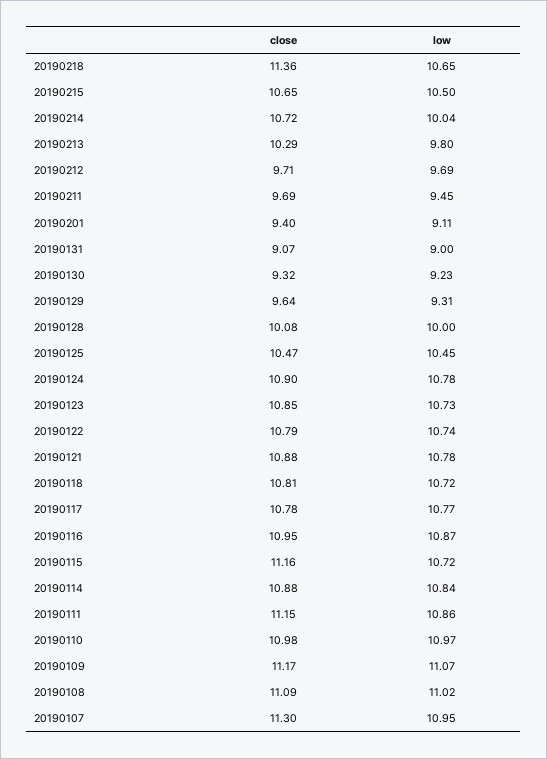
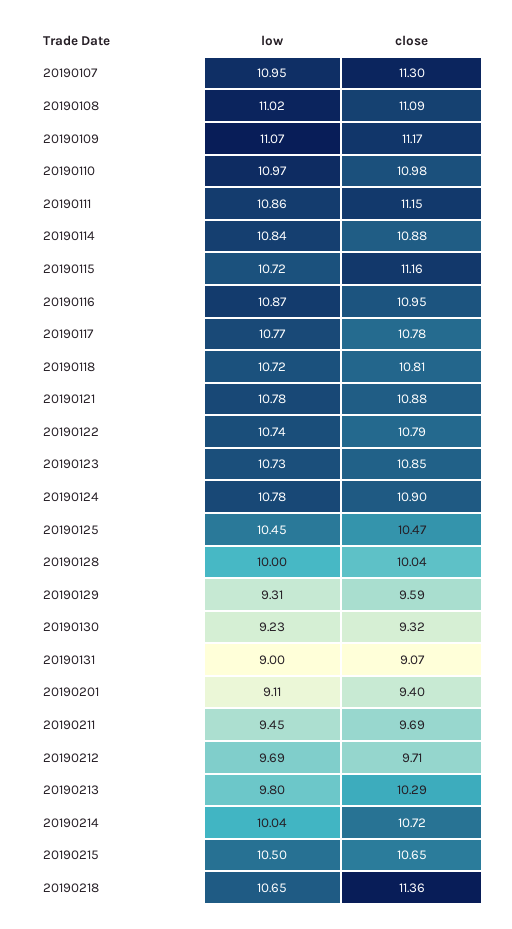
close, 20190129: 9.64 -> 9.59
close, 20190128: 10.08 -> 10.04

